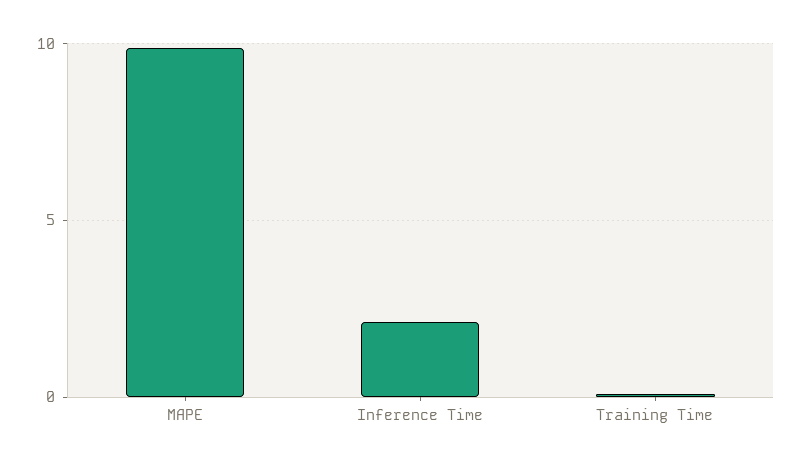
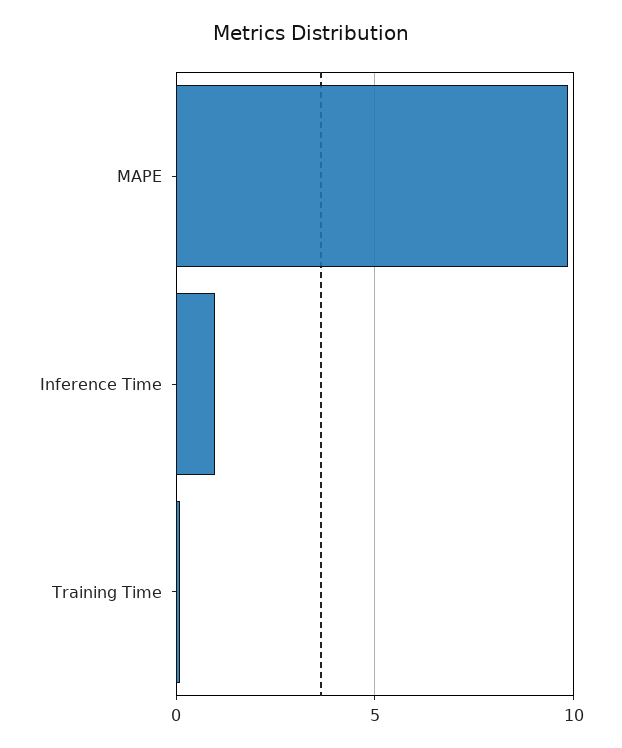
Inference Time: 2 -> 1

